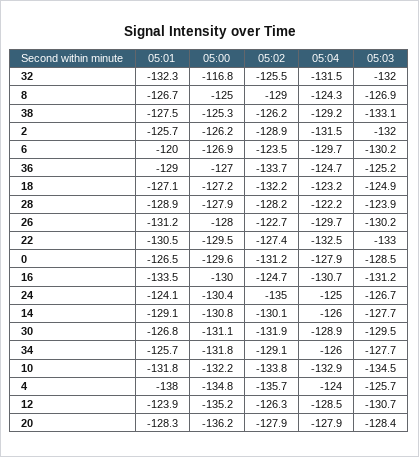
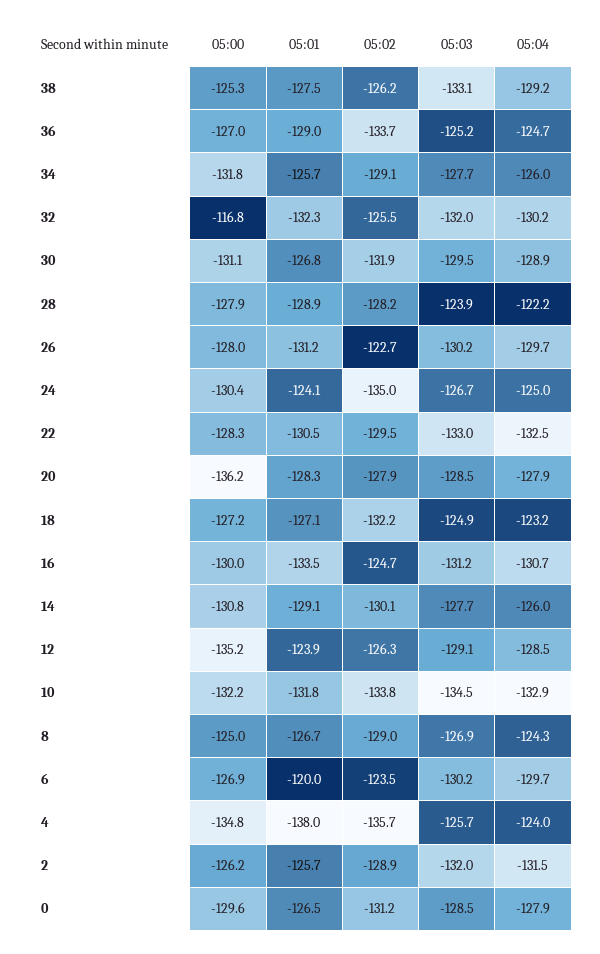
05:04, 32: -131.5 -> -130.2
05:00, 22: -129.5 -> -128.3
05:02, 22: -127.4 -> -129.5
05:03, 12: -130.7 -> -129.1
05:03, 20: -128.4 -> -128.5

